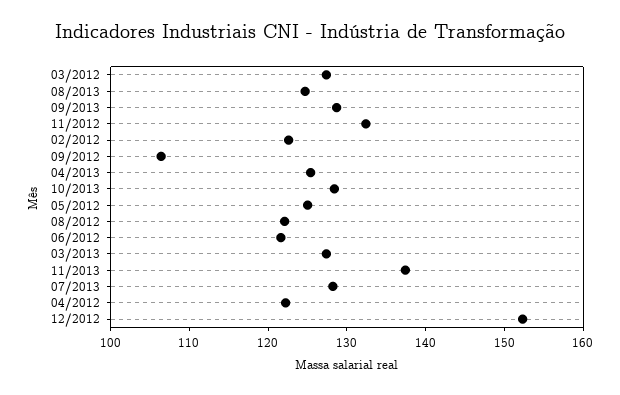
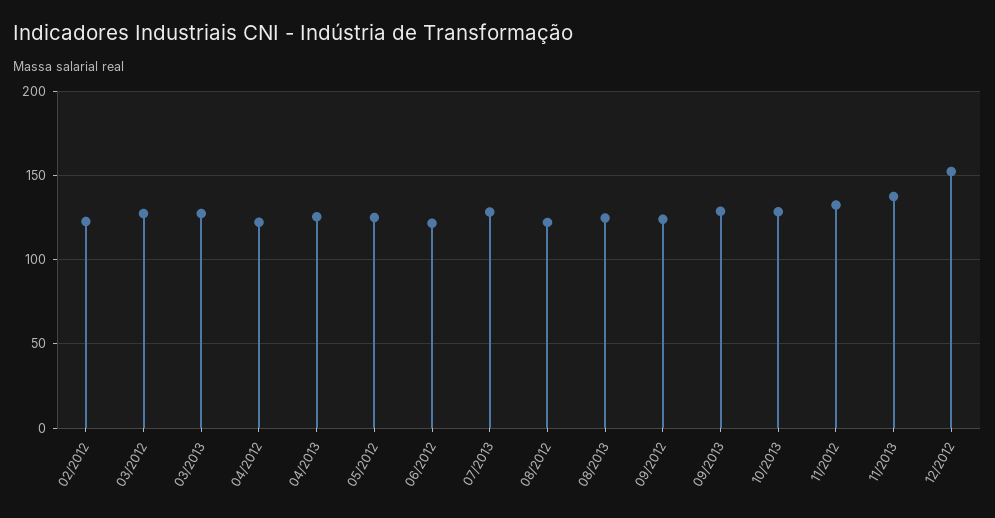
09/2012: 106 -> 125

